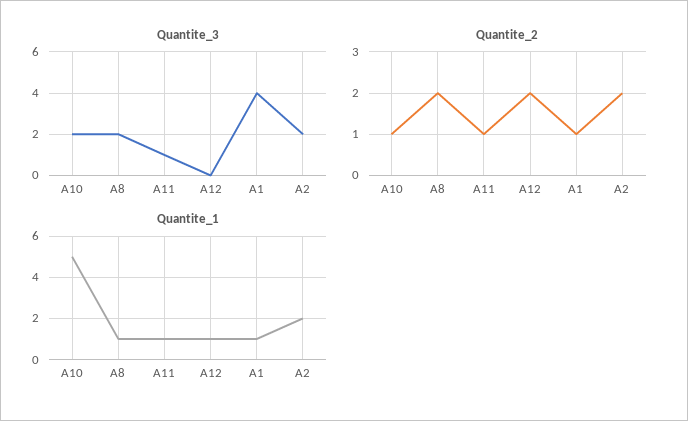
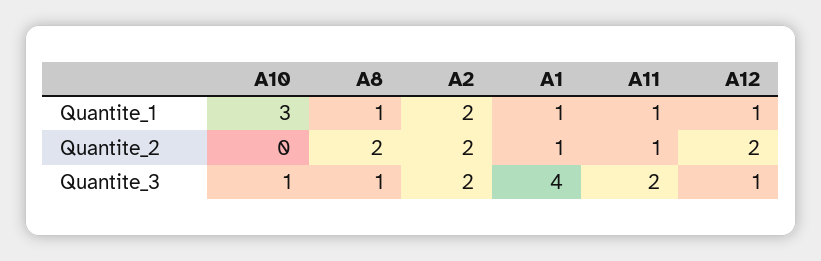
Quantite_3, A10: 2 -> 1
Quantite_3, A8: 2 -> 1
Quantite_3, A11: 1 -> 2
Quantite_3, A12: 0 -> 1
Quantite_2, A10: 1 -> 0
Quantite_1, A10: 5 -> 3

